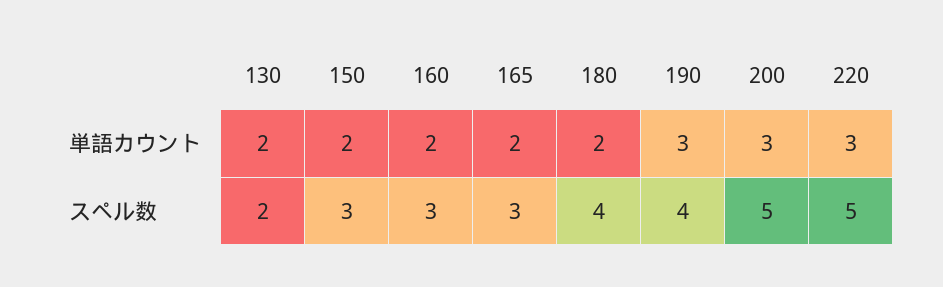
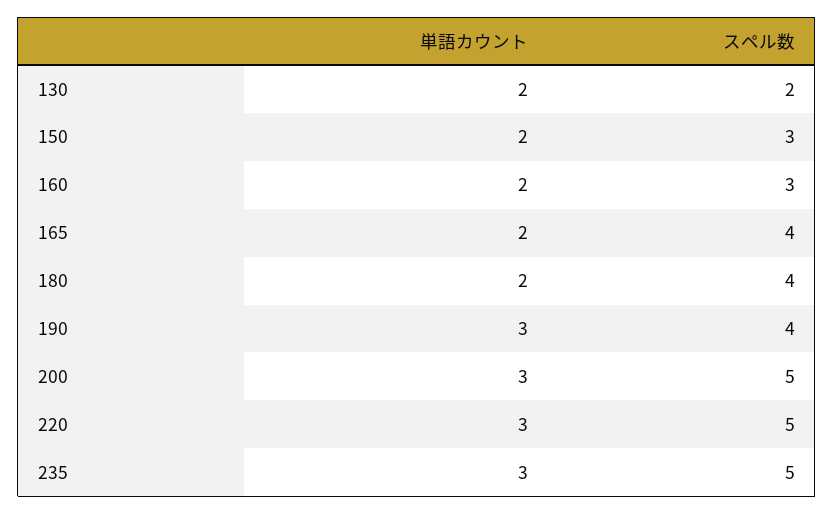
165, スペル数: 3 -> 4
235, 単語カウント: none -> 3
235, スペル数: none -> 5

